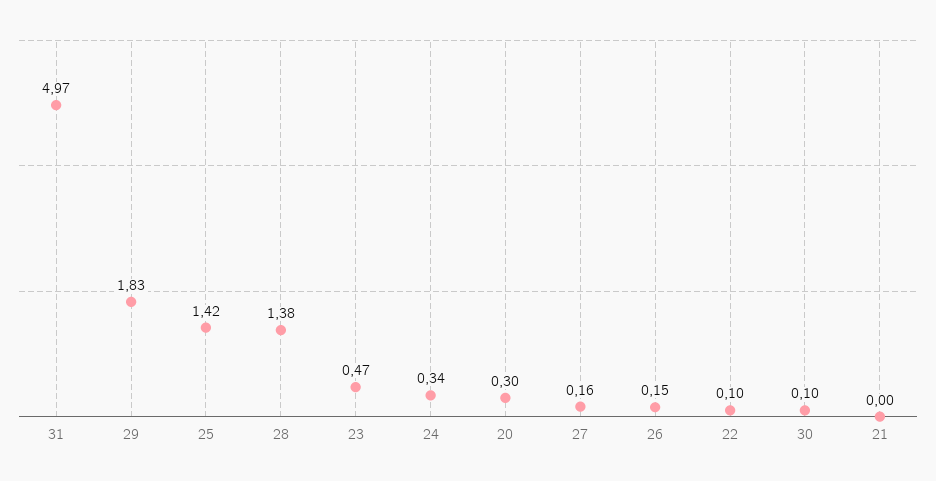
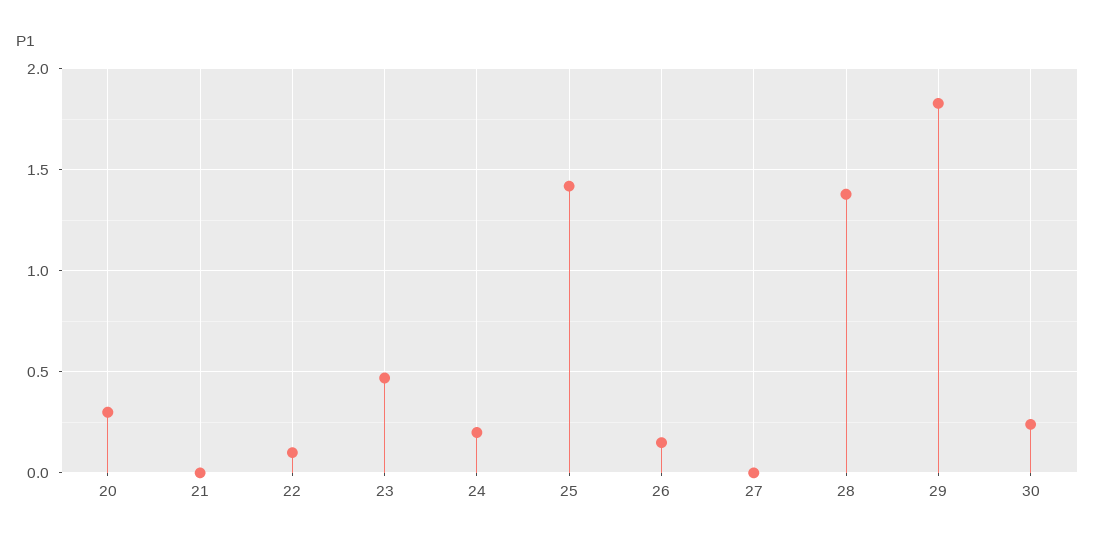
31: 4.97 -> none
24: 0.34 -> 0.2
27: 0.16 -> 0
30: 0.1 -> 0.25

